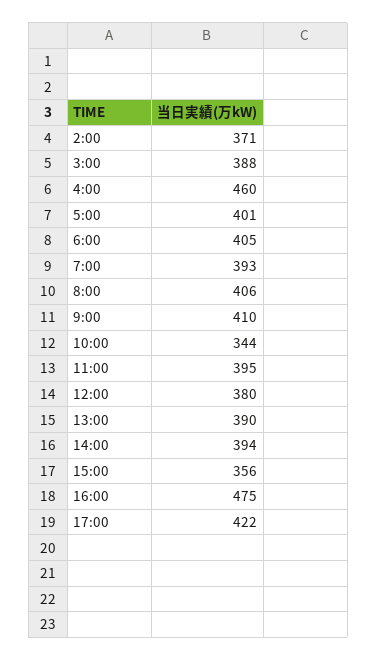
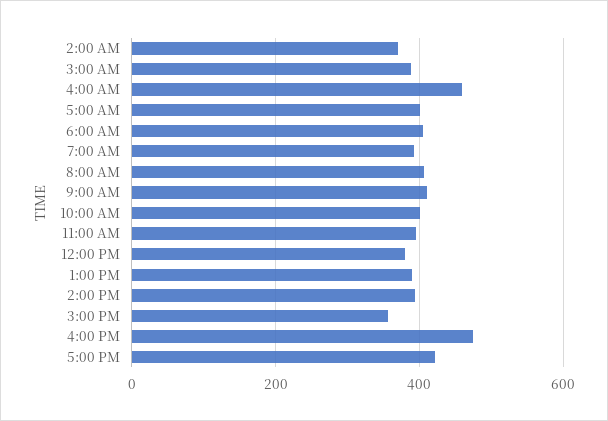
10:00: 344 -> 400

